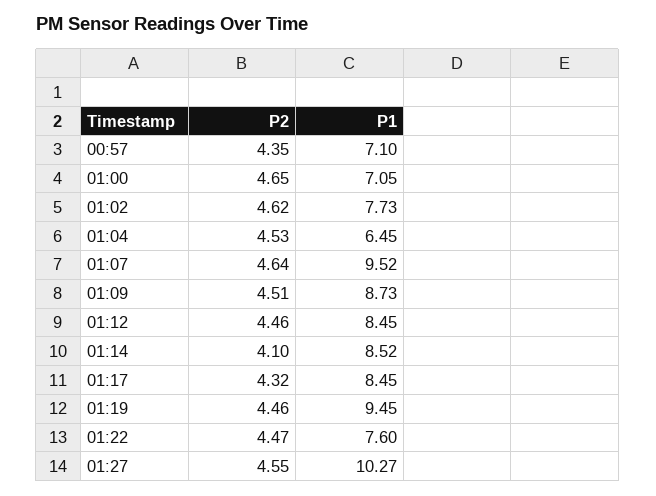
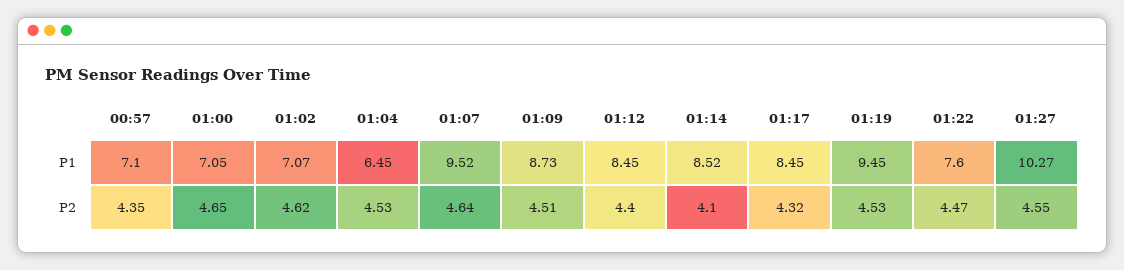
P1, 01:02: 7.73 -> 7.07
P2, 01:12: 4.46 -> 4.4
P2, 01:19: 4.46 -> 4.53

